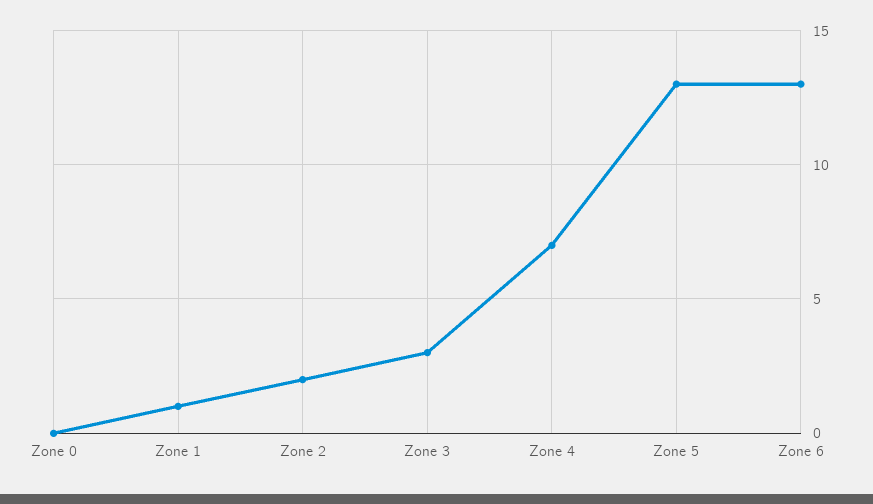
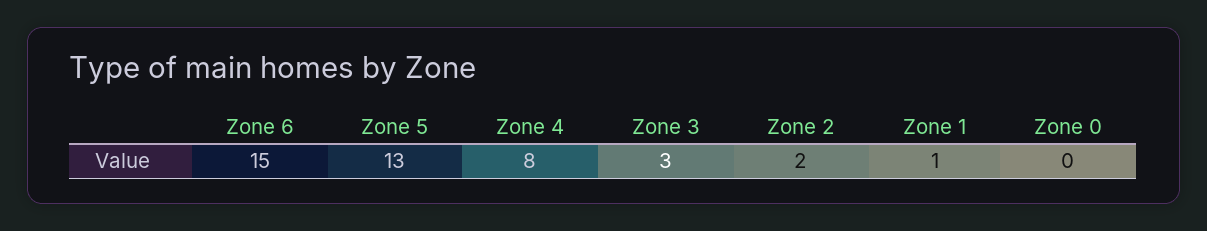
Zone 4: 7 -> 8
Zone 6: 13 -> 15

